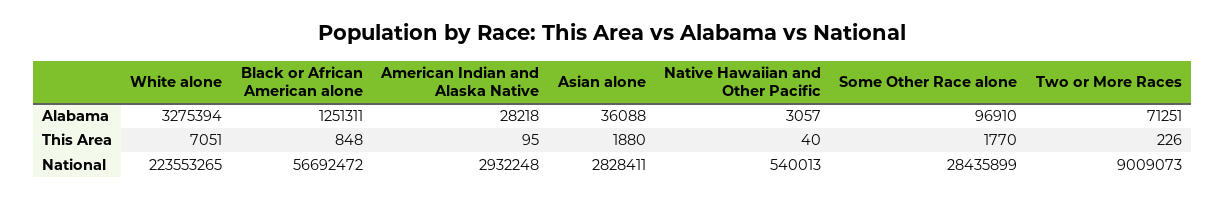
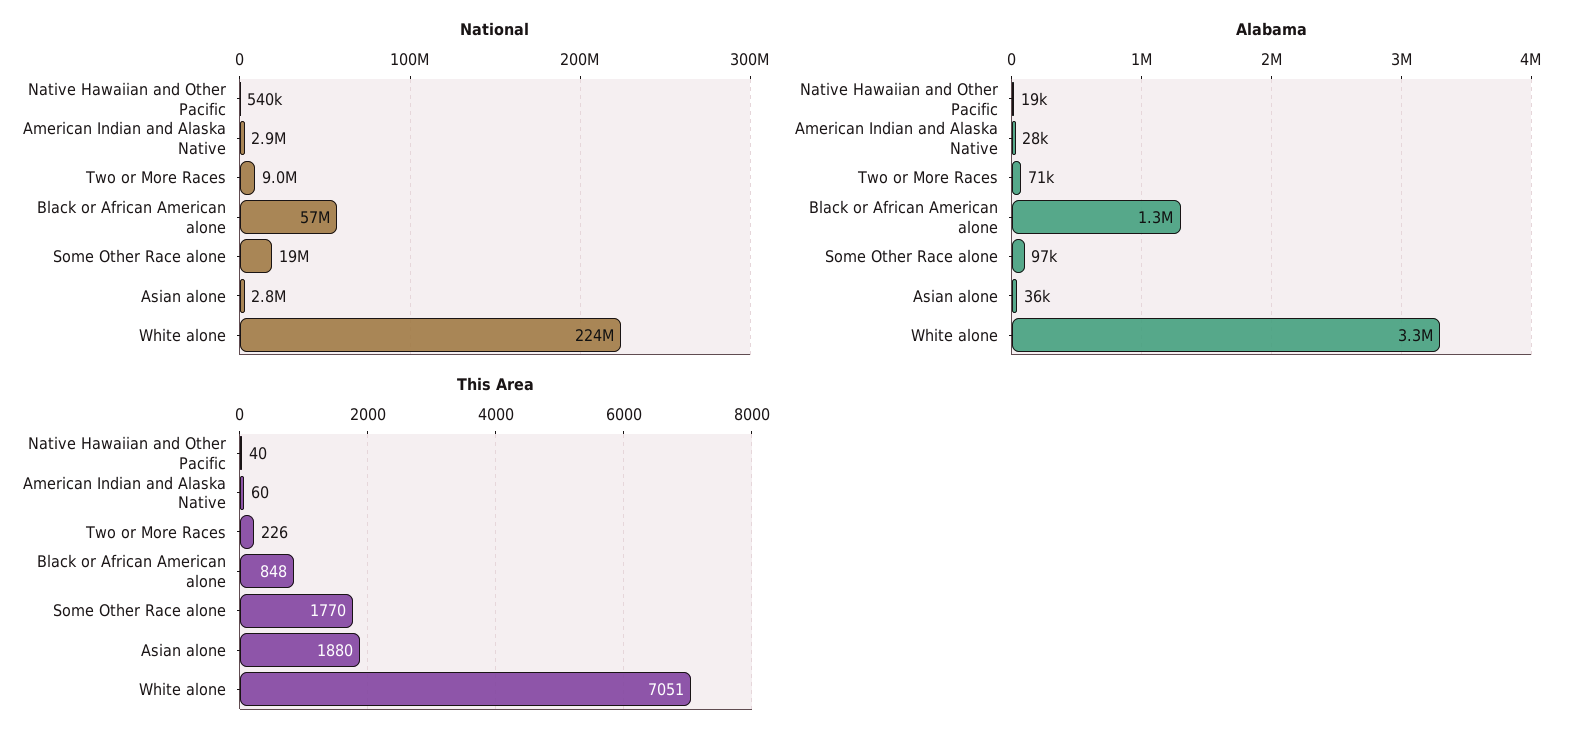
Alabama, Native Hawaiian and Other Pacific: 3057 -> 19000
This Area, American Indian and Alaska Native: 95 -> 60
National, Some Other Race alone: 28435899 -> 19000000

